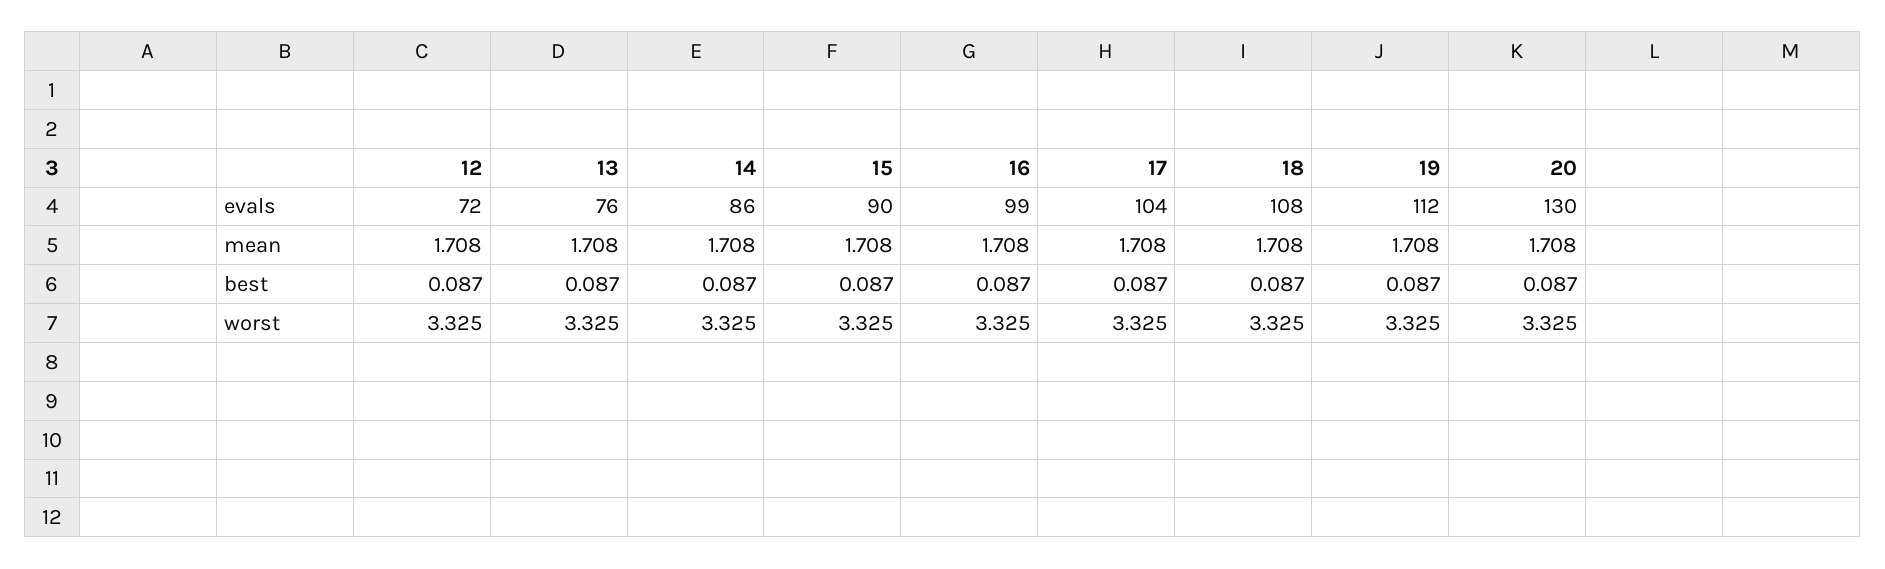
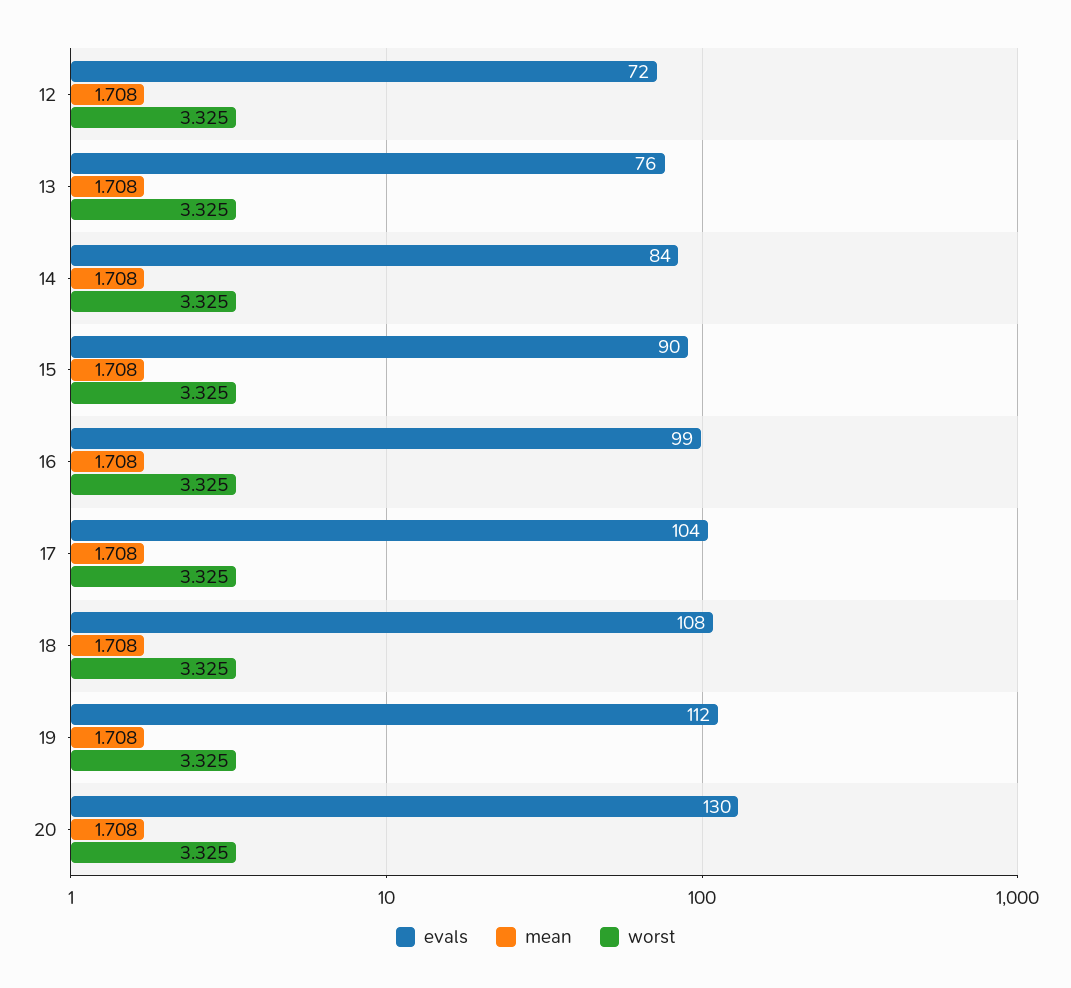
evals, 14: 86 -> 84
best, 12: 0.087 -> none
best, 13: 0.087 -> none
best, 14: 0.087 -> none
best, 15: 0.087 -> none
best, 16: 0.087 -> none
best, 17: 0.087 -> none
best, 18: 0.087 -> none
best, 19: 0.087 -> none
best, 20: 0.087 -> none

